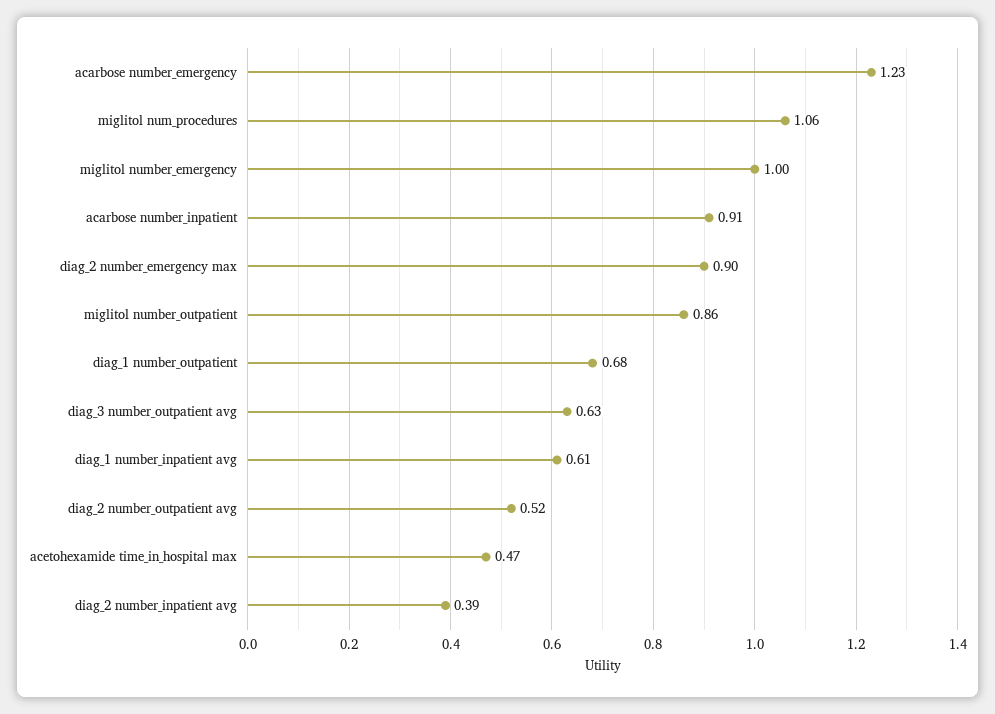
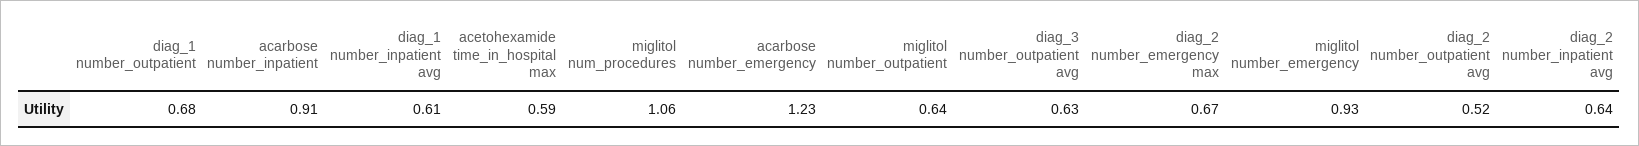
miglitol number_emergency: 1 -> 0.93
diag_2 number_emergency max: 0.9 -> 0.67
miglitol number_outpatient: 0.86 -> 0.64
acetohexamide time_in_hospital max: 0.47 -> 0.59
diag_2 number_inpatient avg: 0.39 -> 0.64

